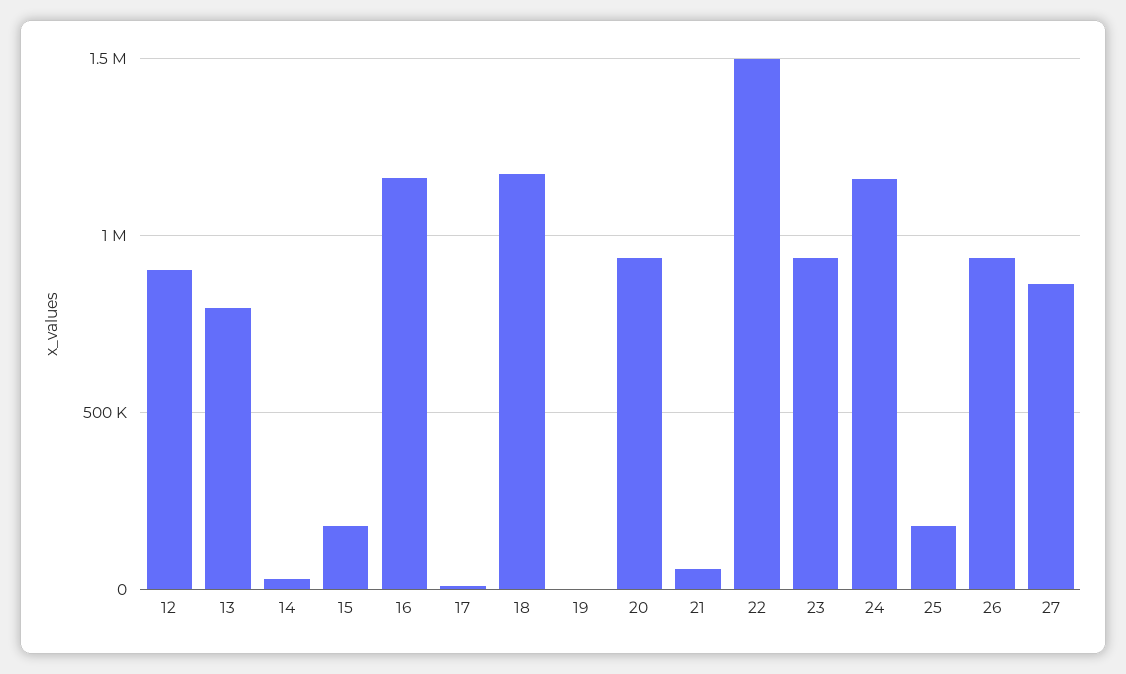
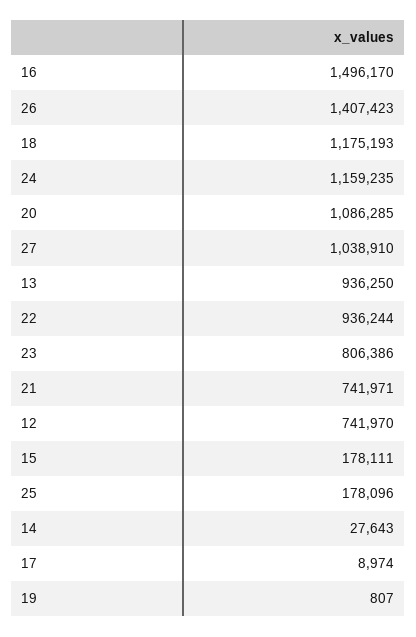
12: 900000 -> 741970
13: 800000 -> 936250
16: 1150000 -> 1496170
20: 950000 -> 1086285
21: 50000 -> 741971
22: 1500000 -> 936244
23: 950000 -> 806386
26: 950000 -> 1407423
27: 850000 -> 1038910

